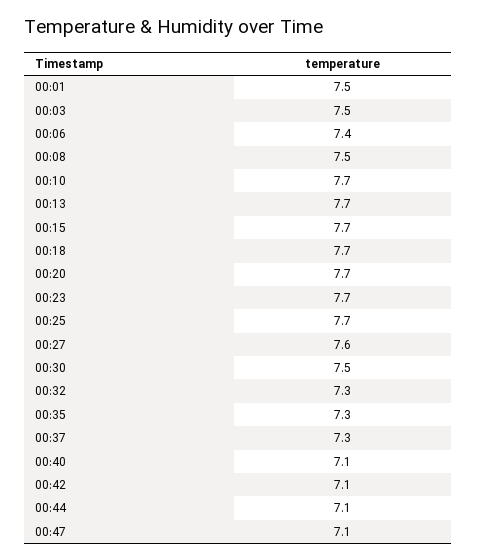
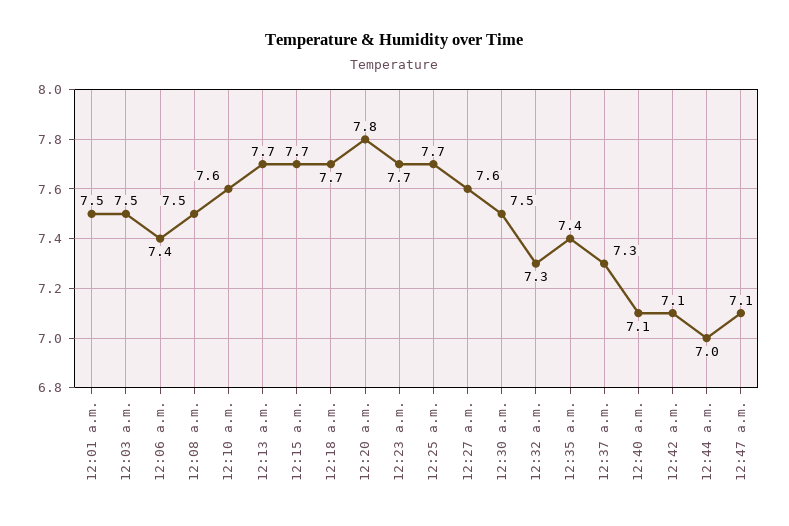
00:10: 7.7 -> 7.6
00:20: 7.7 -> 7.8
00:35: 7.3 -> 7.4
00:44: 7.1 -> 7

